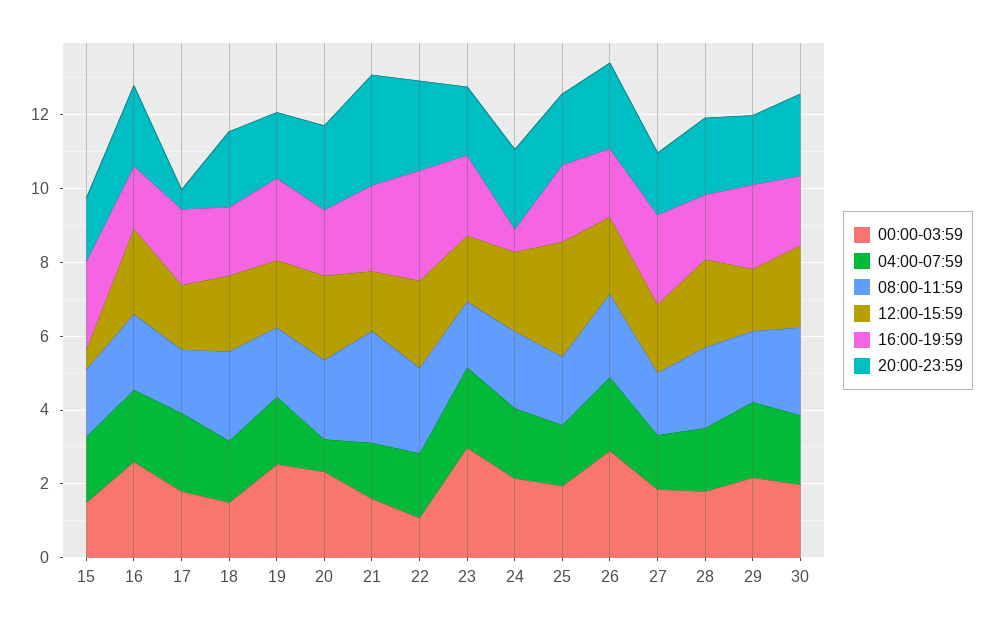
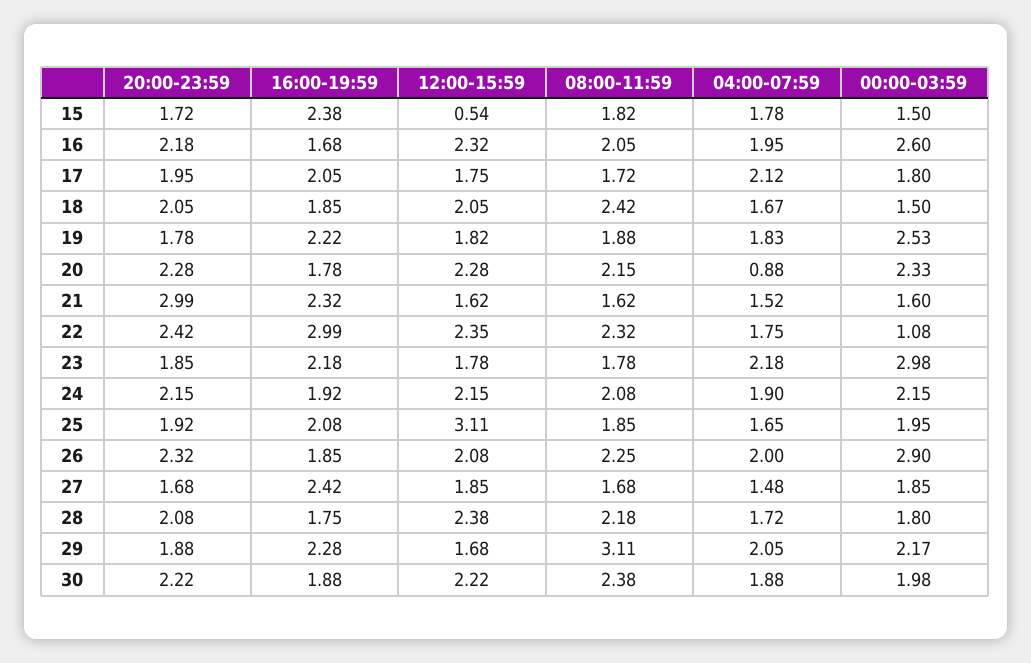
20:00-23:59, 17: 0.5 -> 1.95
08:00-11:59, 21: 3 -> 1.62
16:00-19:59, 24: 0.5 -> 1.92
08:00-11:59, 29: 2 -> 3.11

